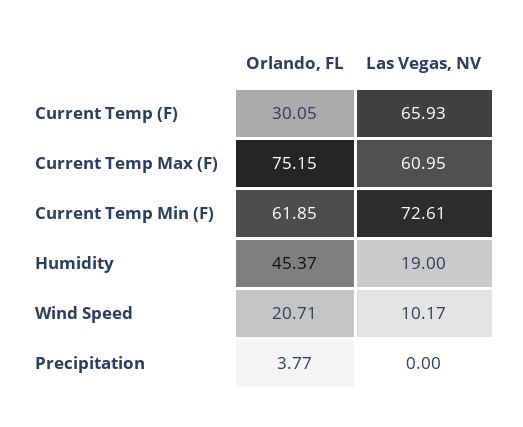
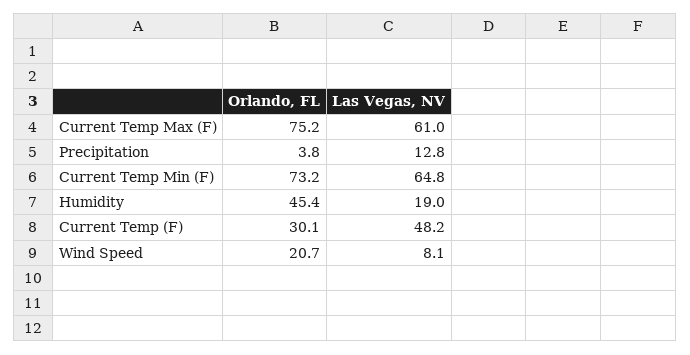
Las Vegas, NV, Current Temp (F): 65.93 -> 48.2
Orlando, FL, Current Temp Min (F): 61.85 -> 73.2
Las Vegas, NV, Current Temp Min (F): 72.61 -> 64.8
Las Vegas, NV, Wind Speed: 10.17 -> 8.1
Las Vegas, NV, Precipitation: 0 -> 12.8

